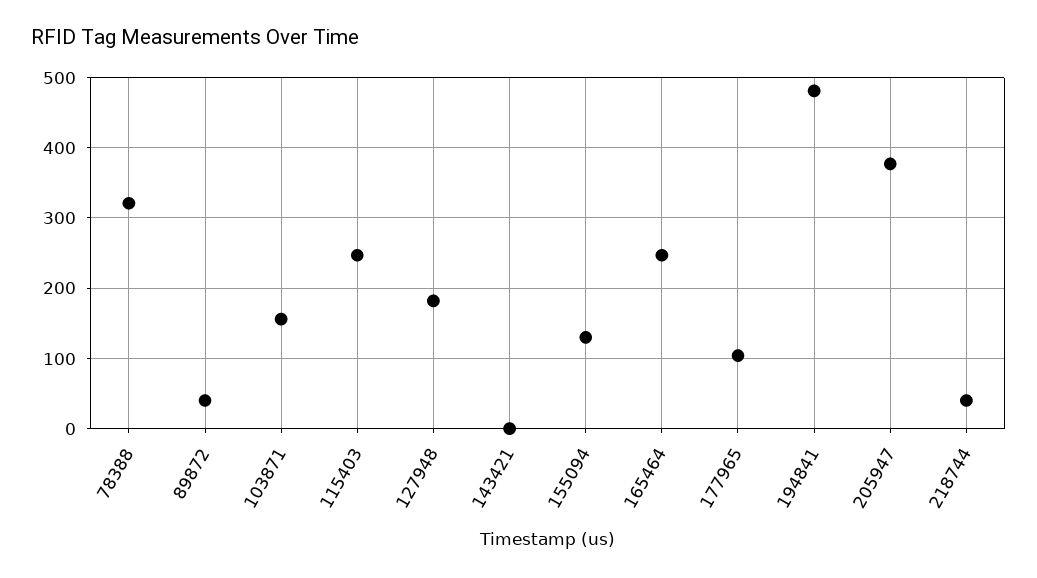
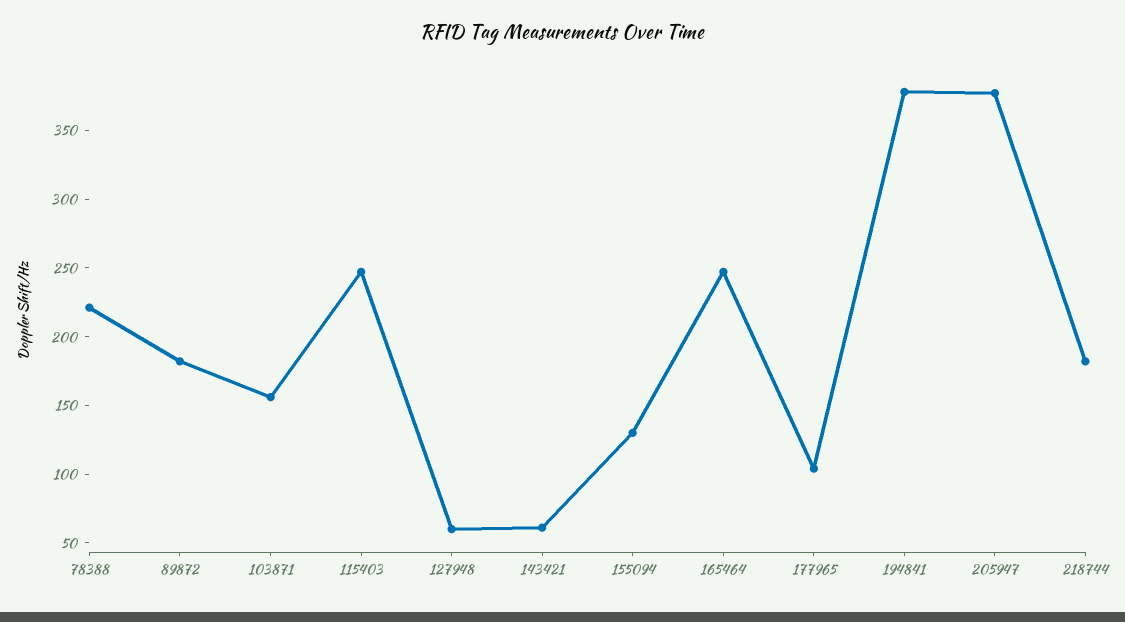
78388: 320 -> 220
89872: 40 -> 180
127948: 180 -> 60
143421: 0 -> 60
194841: 480 -> 380
218744: 40 -> 180

